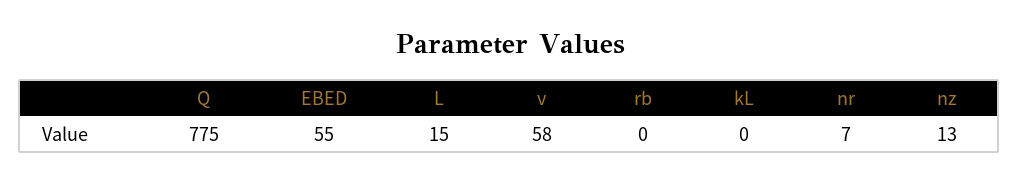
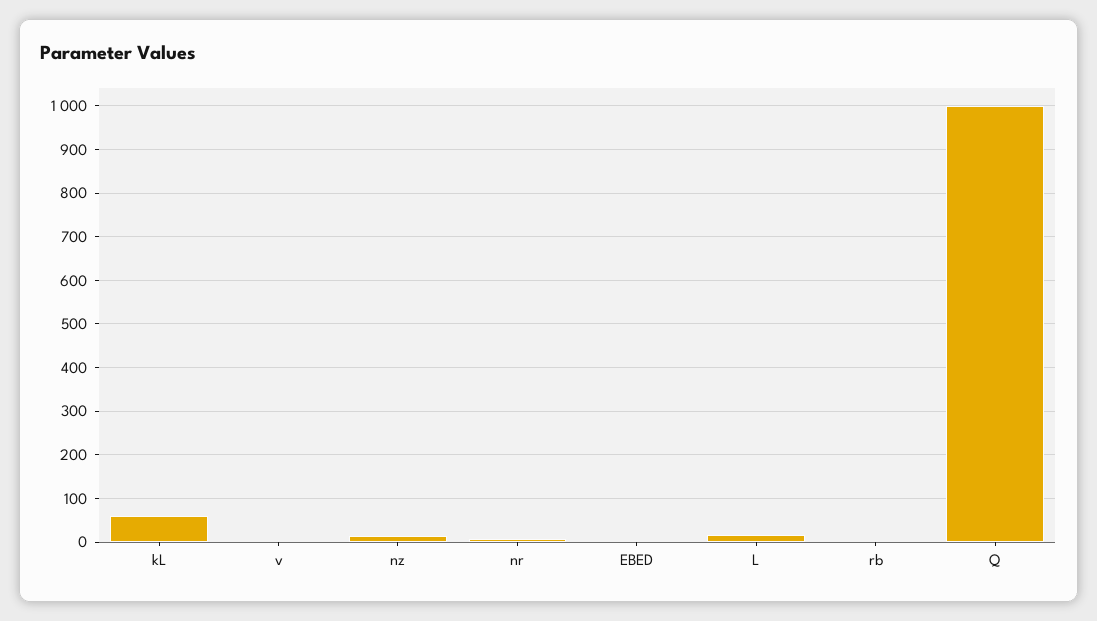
Q: 775 -> 1000
EBED: 55 -> 0
v: 58 -> 0
kL: 0 -> 60

